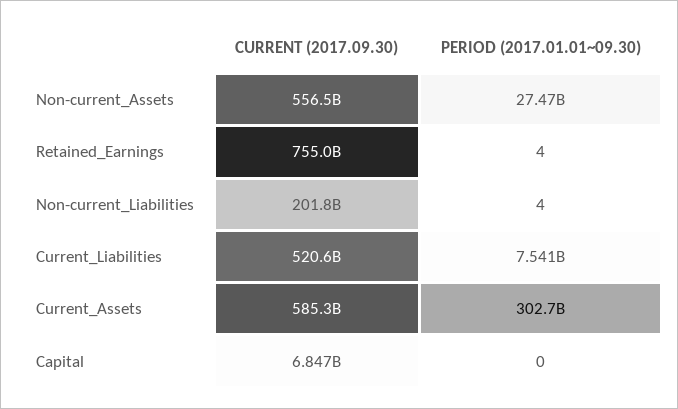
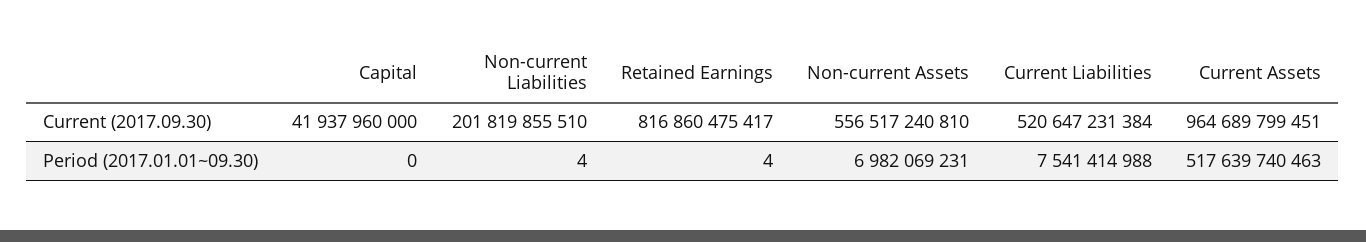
PERIOD (2017.01.01~09.30), Non-current_Assets: 27470000000 -> 6982069231
CURRENT (2017.09.30), Retained_Earnings: 755000000000 -> 816860475417
CURRENT (2017.09.30), Current_Assets: 585300000000 -> 964689799451
PERIOD (2017.01.01~09.30), Current_Assets: 302700000000 -> 517639740463
CURRENT (2017.09.30), Capital: 6847000000 -> 41937960000

